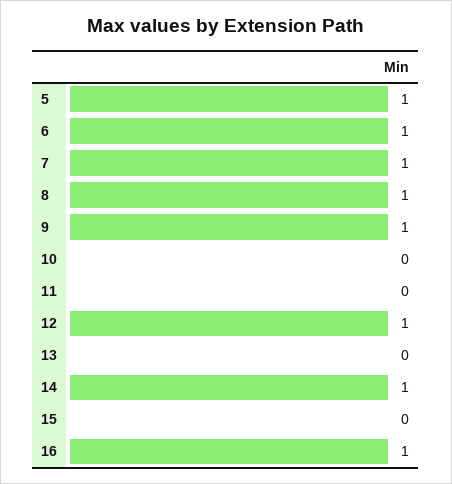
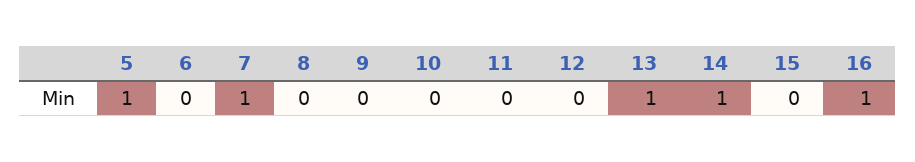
6: 1 -> 0
8: 1 -> 0
9: 1 -> 0
12: 1 -> 0
13: 0 -> 1

